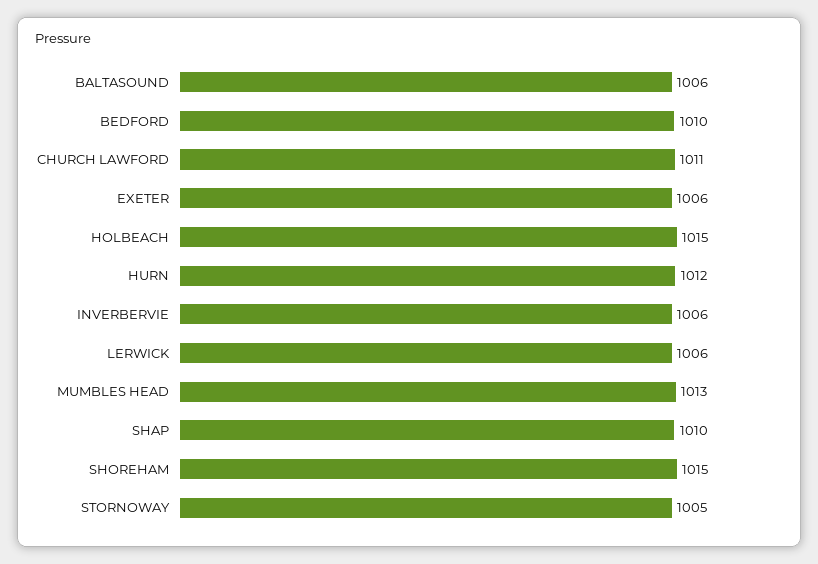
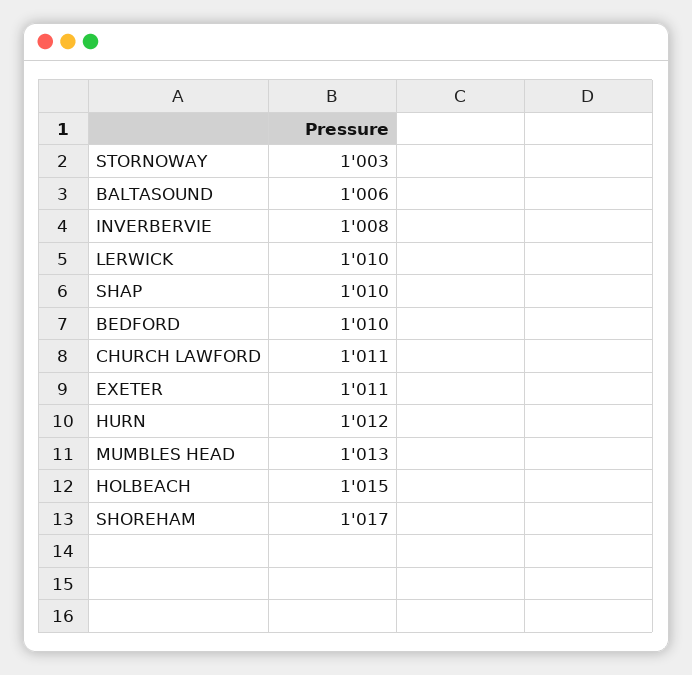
EXETER: 1006 -> 1011
INVERBERVIE: 1006 -> 1008
LERWICK: 1006 -> 1010
SHOREHAM: 1015 -> 1017
STORNOWAY: 1005 -> 1003

